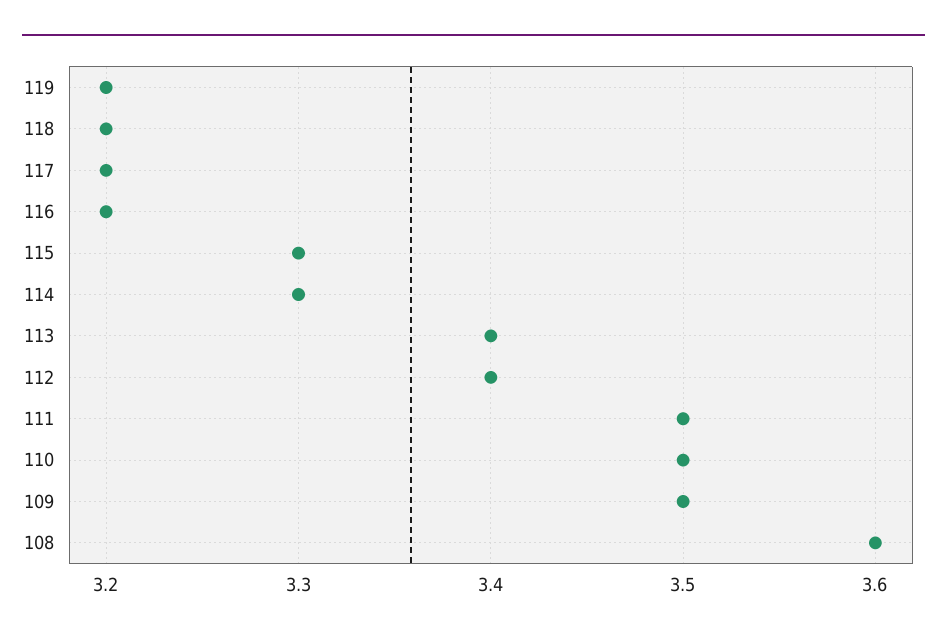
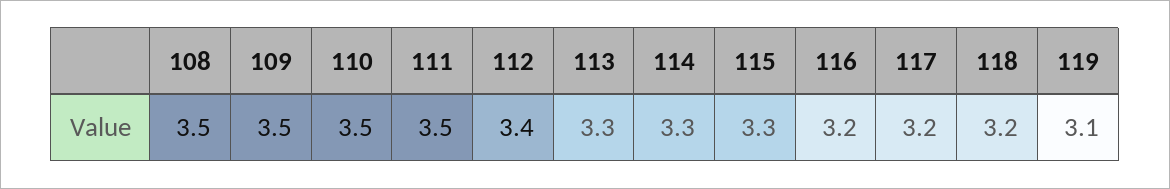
119: 3.2 -> 3.1
113: 3.4 -> 3.3
108: 3.6 -> 3.5

